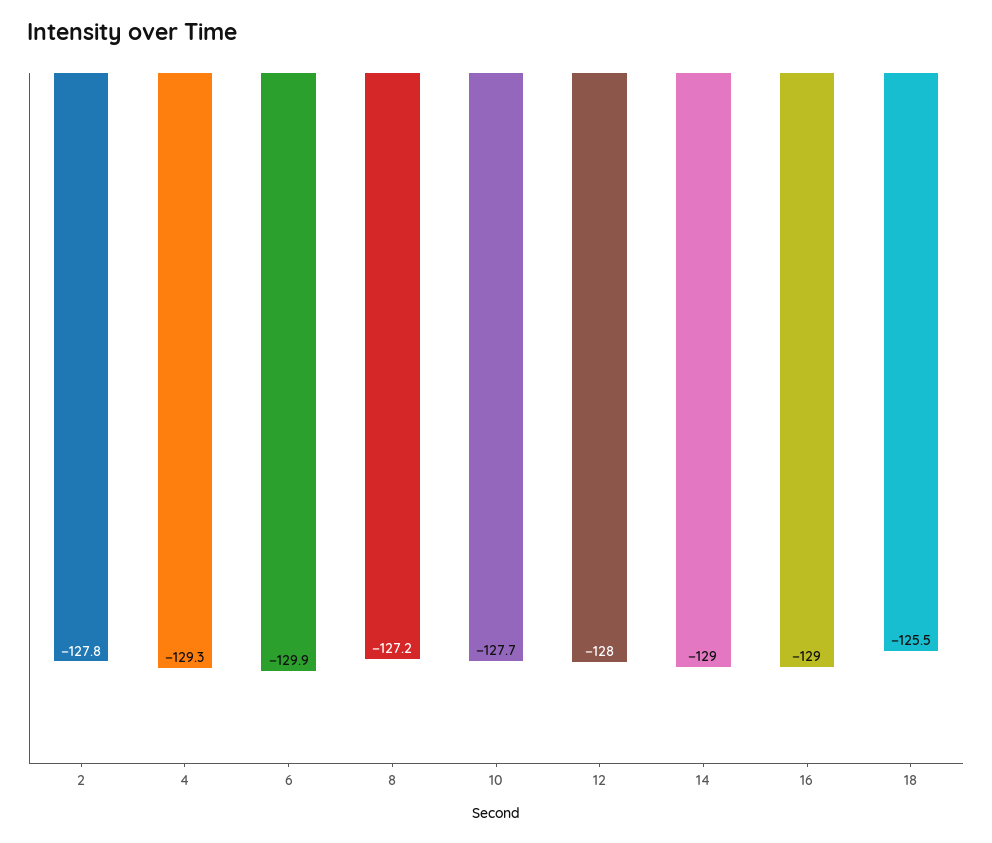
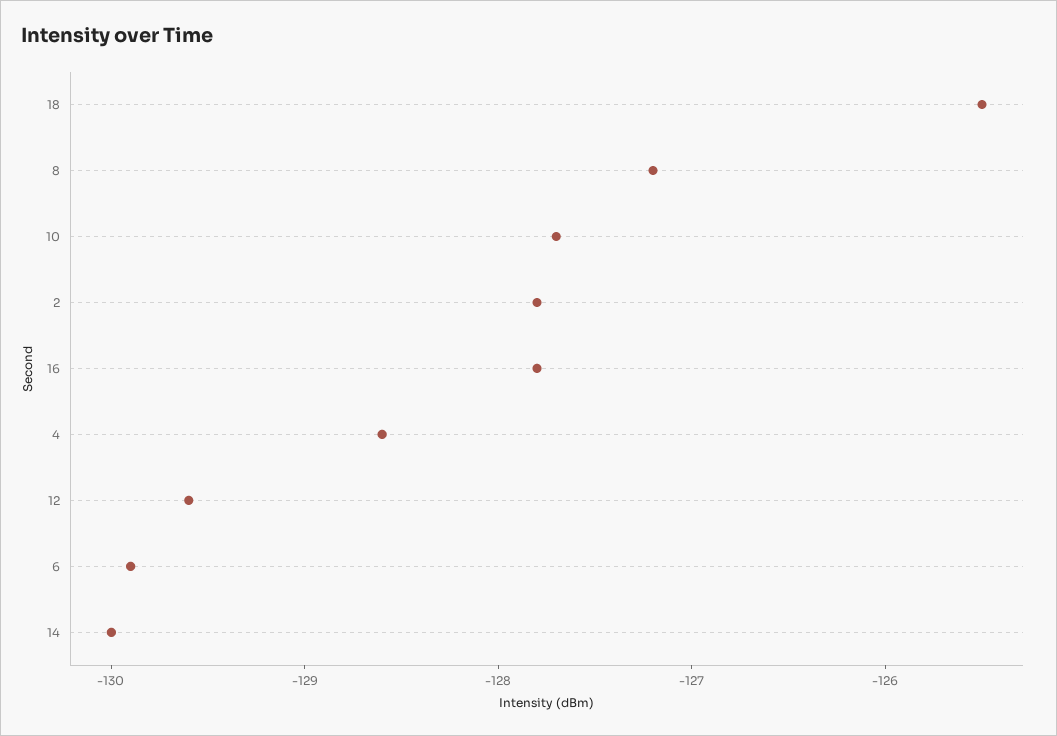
4: -129.3 -> -128.6
12: -128 -> -129.6
14: -129 -> -130
16: -129 -> -127.8

